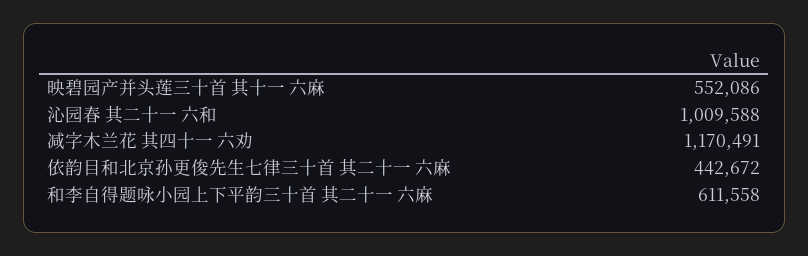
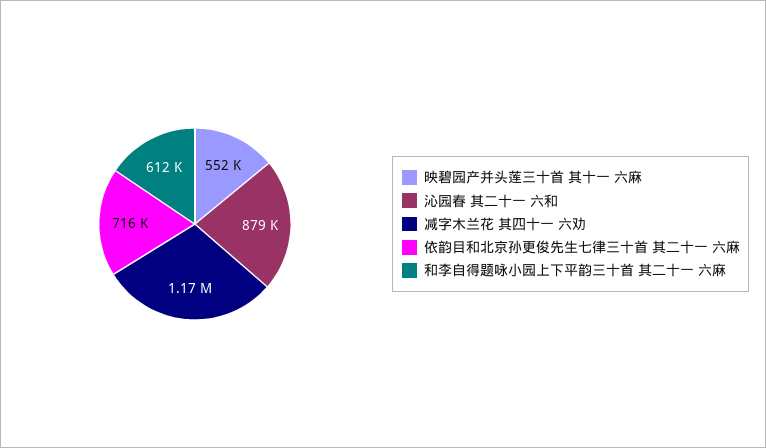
沁园春 其二十一 六和: 1009588 -> 879000
依韵目和北京孙更俊先生七律三十首 其二十一 六麻: 442672 -> 716000

